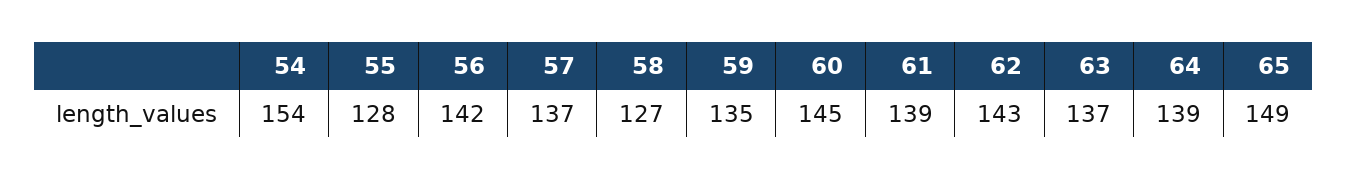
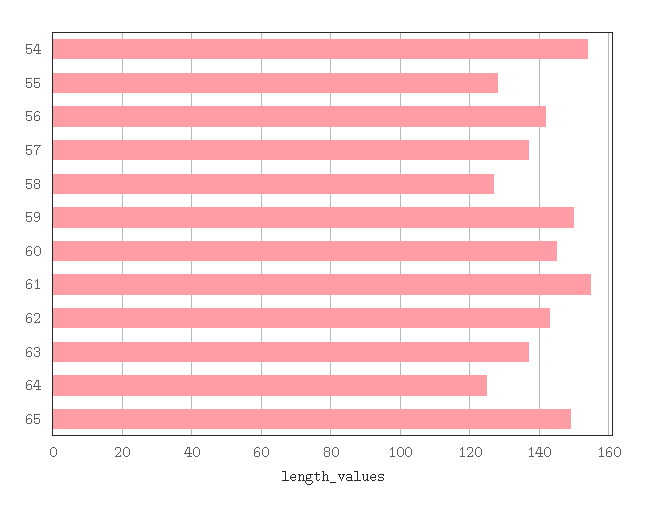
59: 135 -> 150
61: 139 -> 155
64: 139 -> 125

